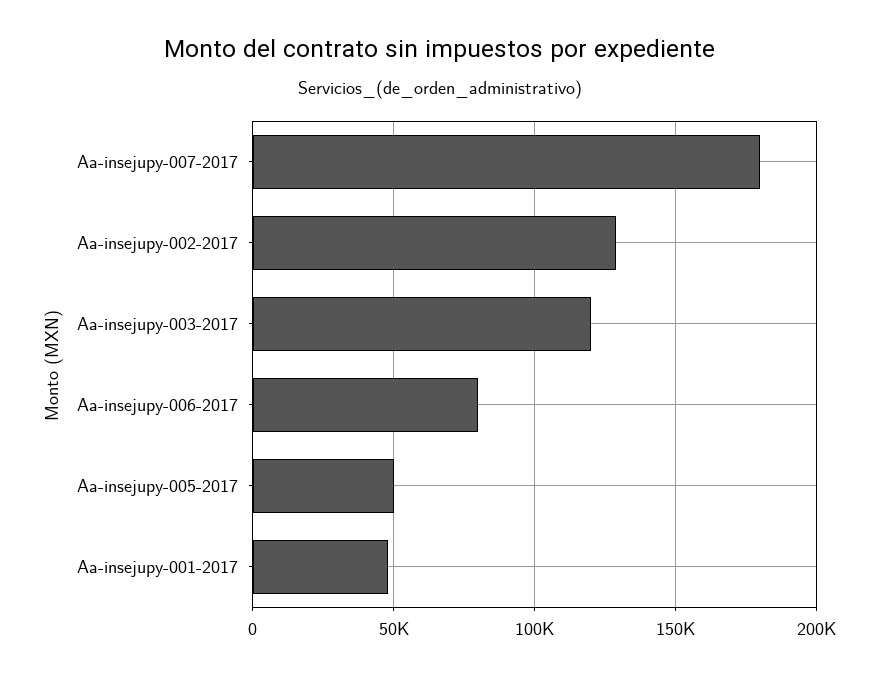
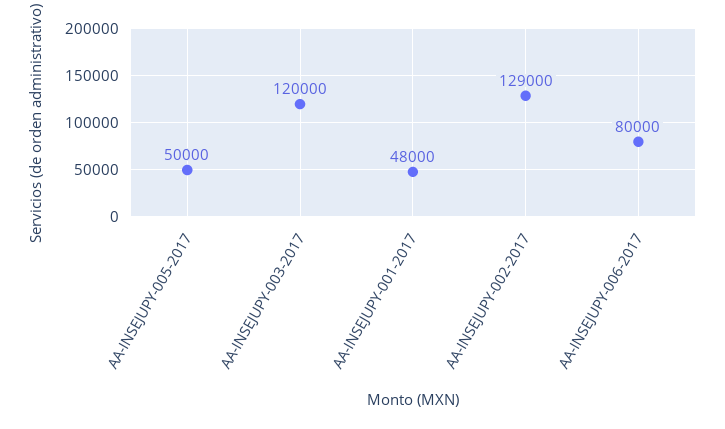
Aa-insejupy-007-2017: 180000 -> none

